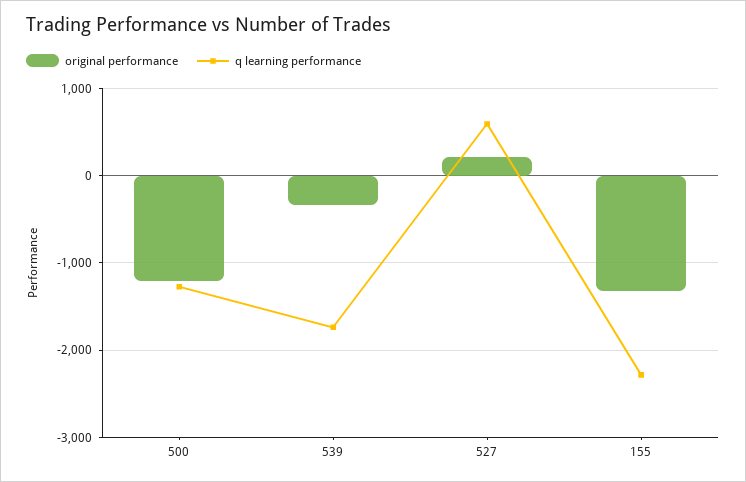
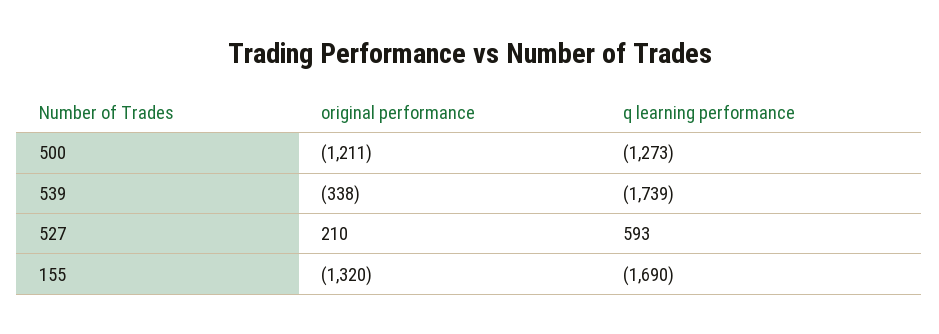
q learning performance, 155: -2300 -> -1690

